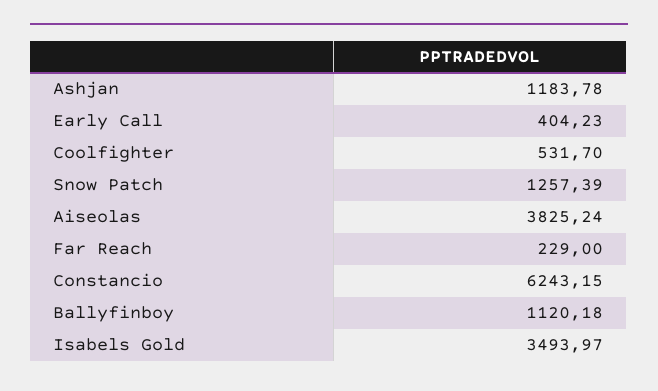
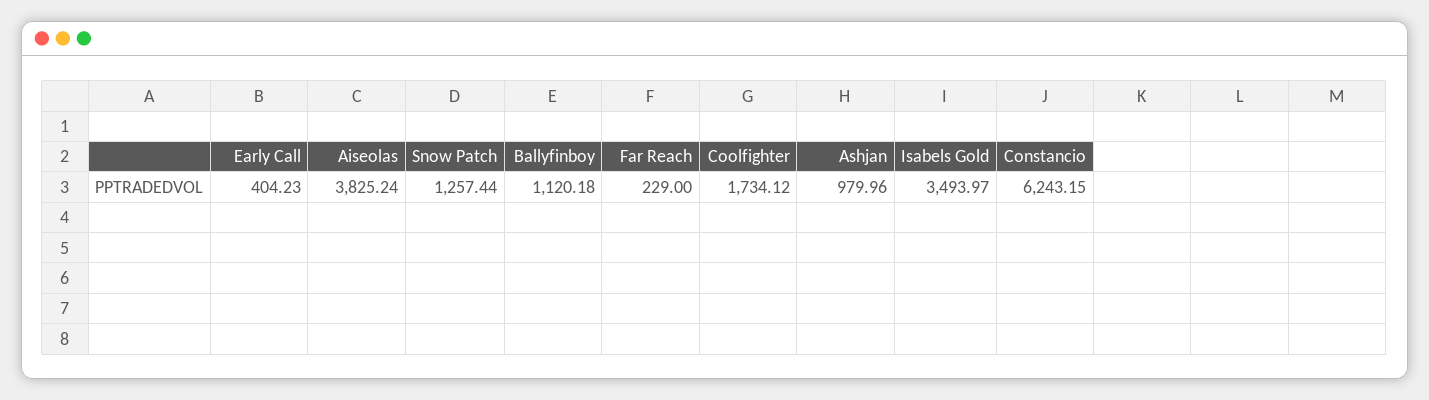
Ashjan: 1183.78 -> 979.96
Coolfighter: 531.7 -> 1734.12
Snow Patch: 1257.39 -> 1257.44

